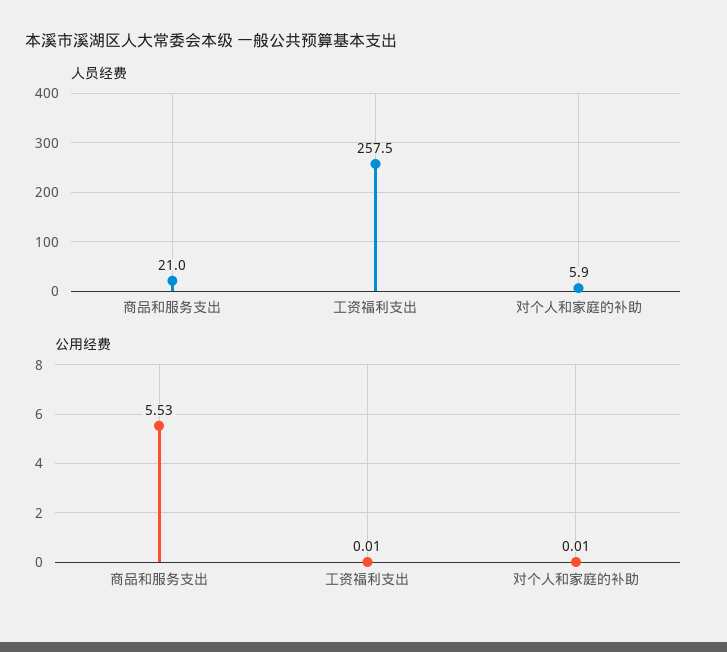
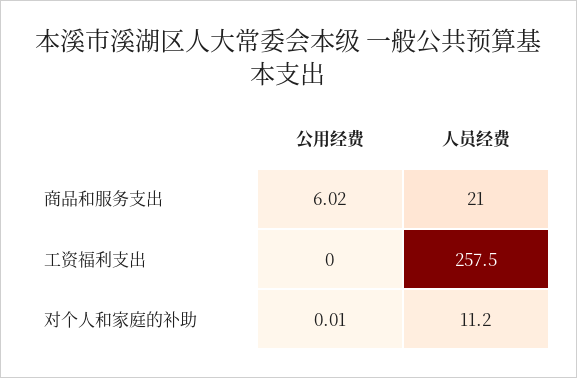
人员经费, 对个人和家庭的补助: 5.9 -> 11.2
公用经费, 商品和服务支出: 5.53 -> 6.02
公用经费, 工资福利支出: 0.01 -> 0

